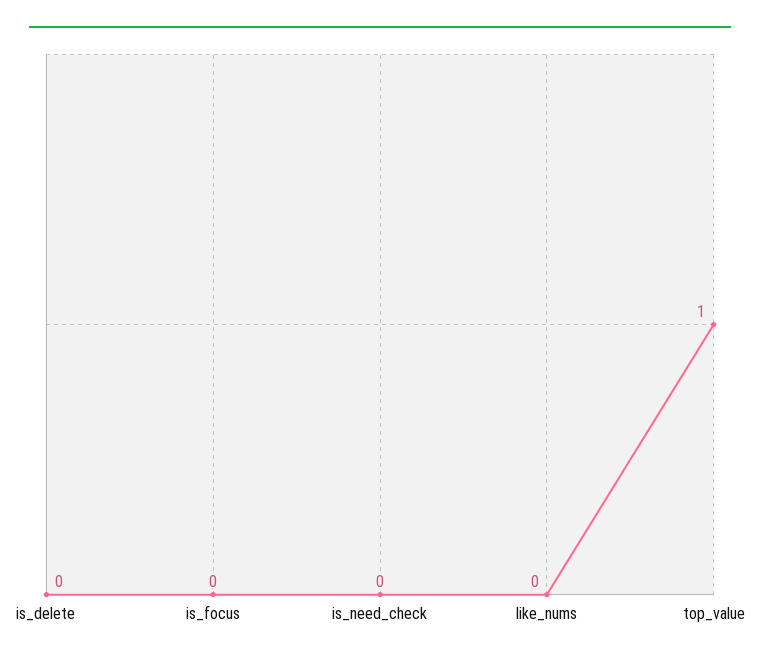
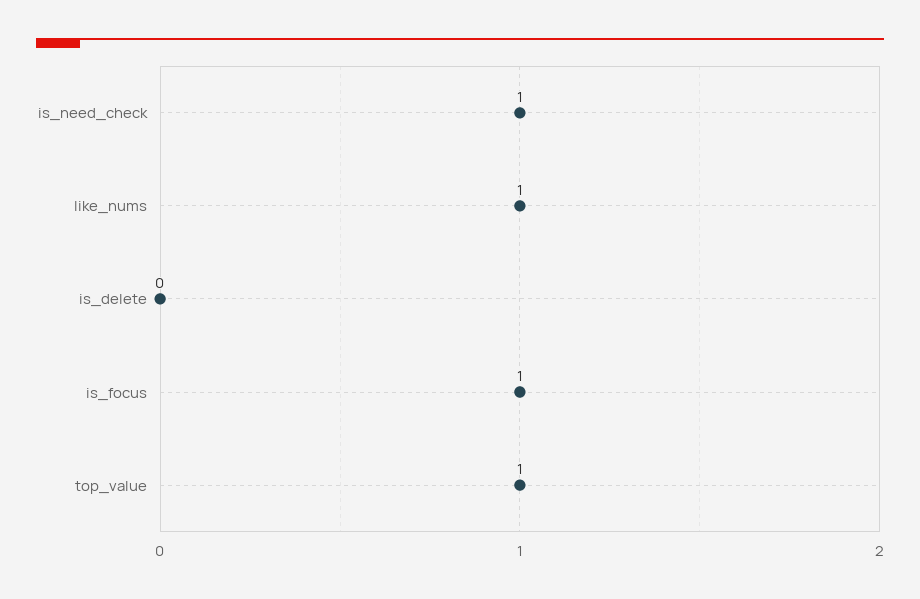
is_focus: 0 -> 1
is_need_check: 0 -> 1
like_nums: 0 -> 1

